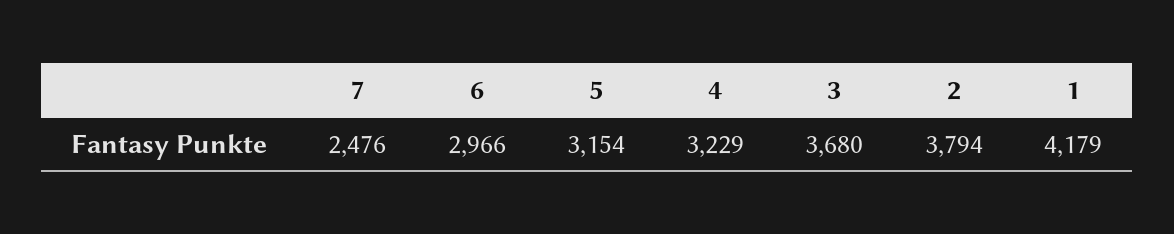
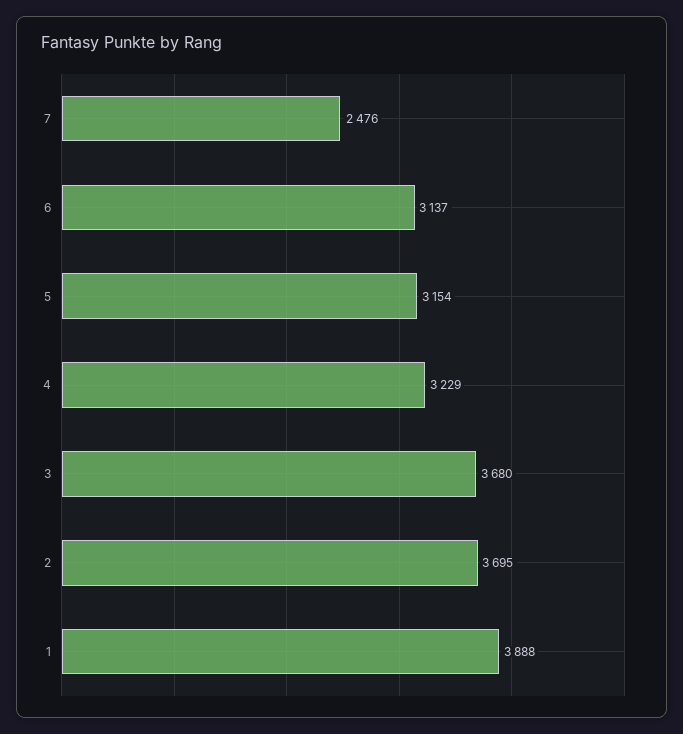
6: 2966 -> 3137
2: 3794 -> 3695
1: 4179 -> 3888

